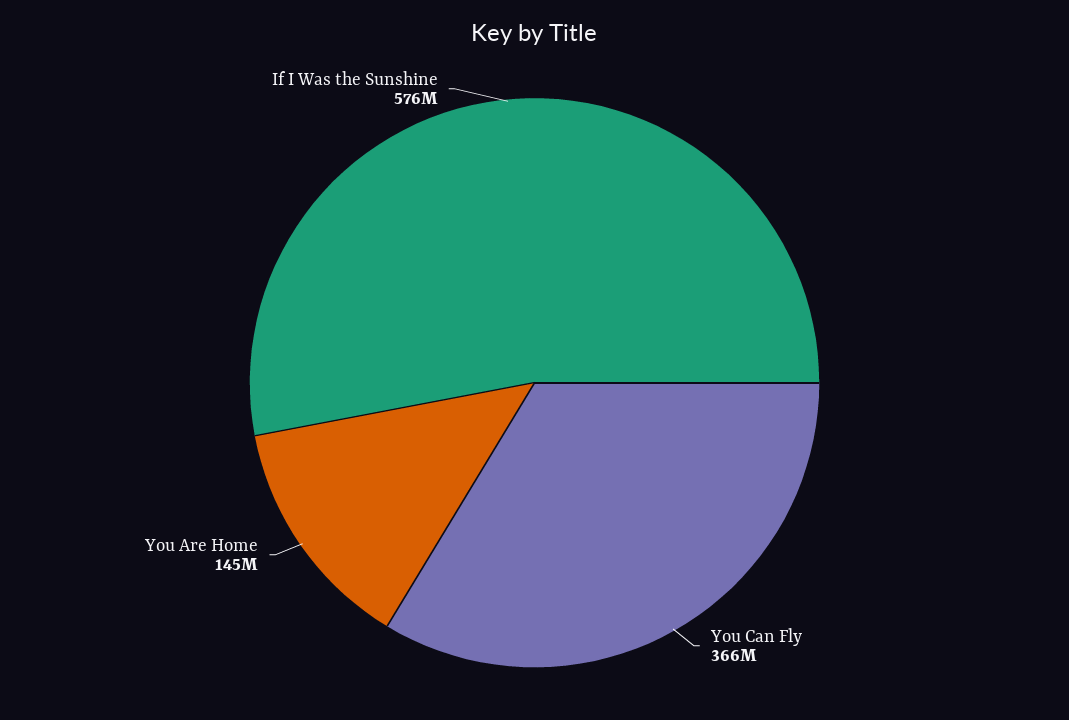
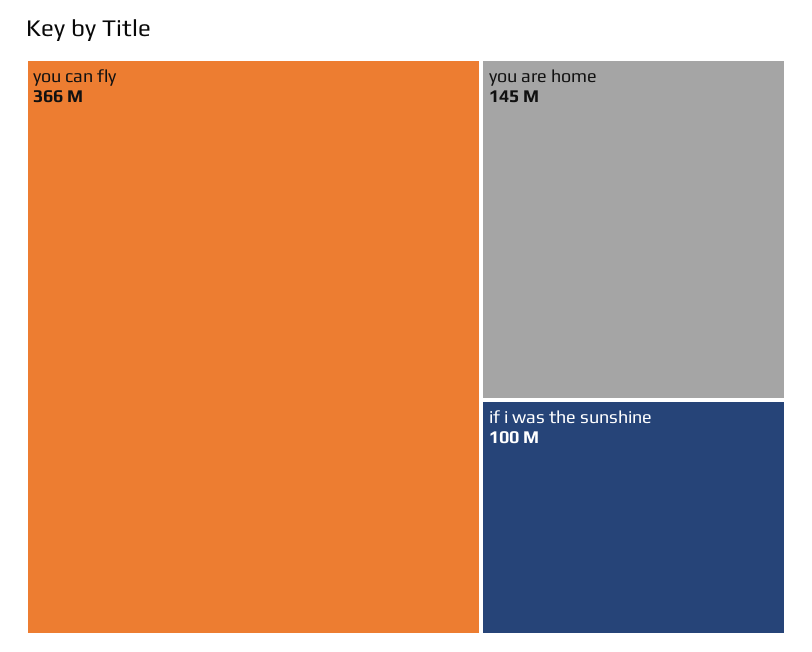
If I Was the Sunshine: 576000000 -> 100000000

